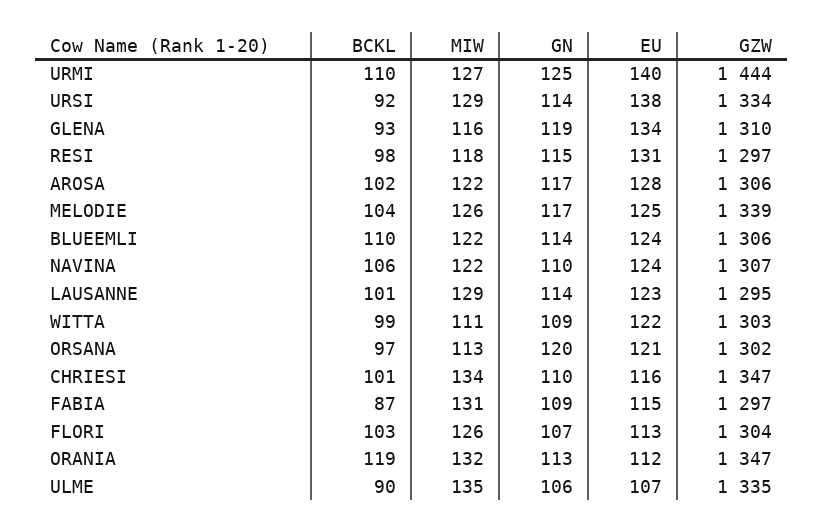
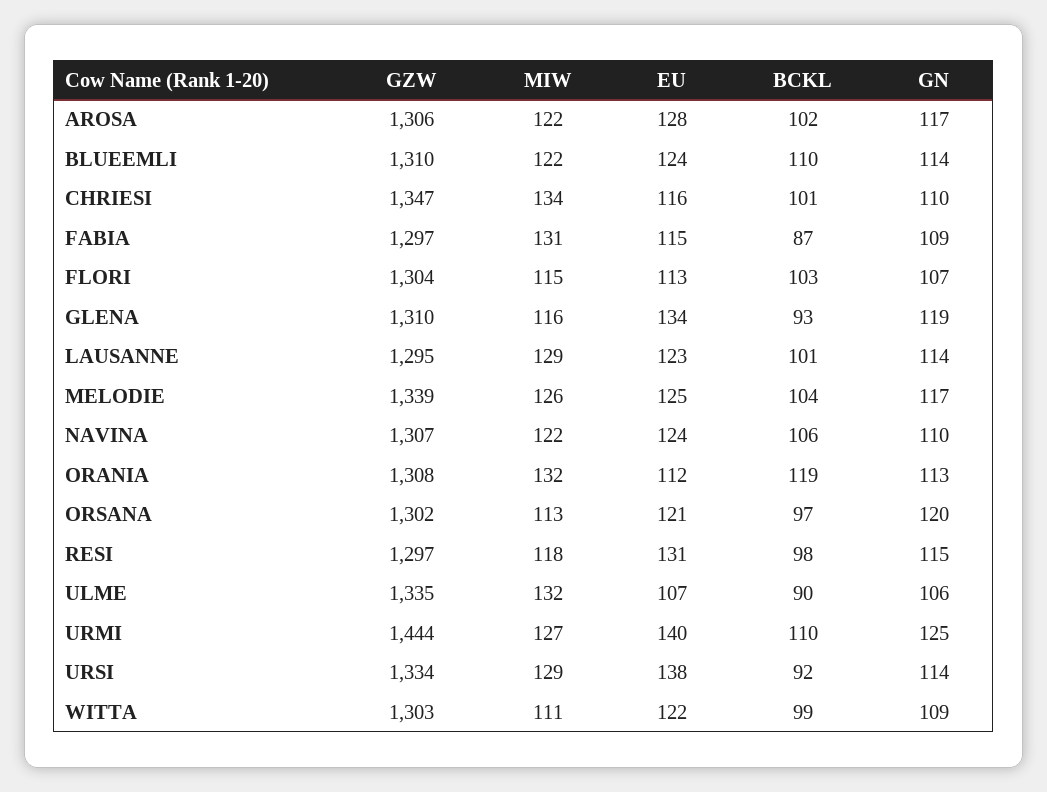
GZW, BLUEEMLI: 1306 -> 1310
MIW, FLORI: 126 -> 115
GZW, ORANIA: 1347 -> 1308
MIW, ULME: 135 -> 132

